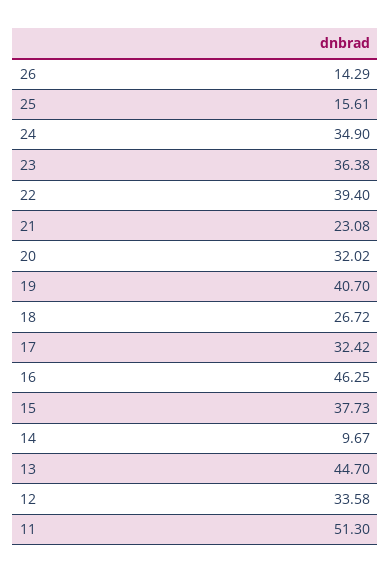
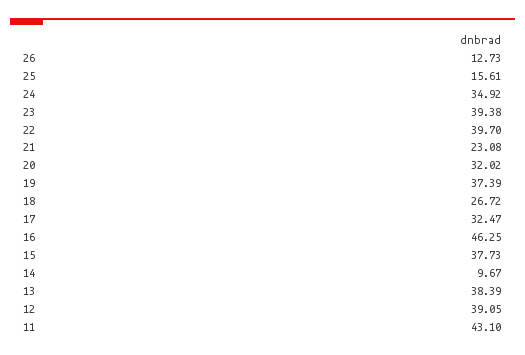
26: 14.29 -> 12.73
24: 34.9 -> 34.92
23: 36.38 -> 39.38
22: 39.4 -> 39.7
19: 40.7 -> 37.39
17: 32.42 -> 32.47
13: 44.7 -> 38.39
12: 33.58 -> 39.05
11: 51.3 -> 43.1

